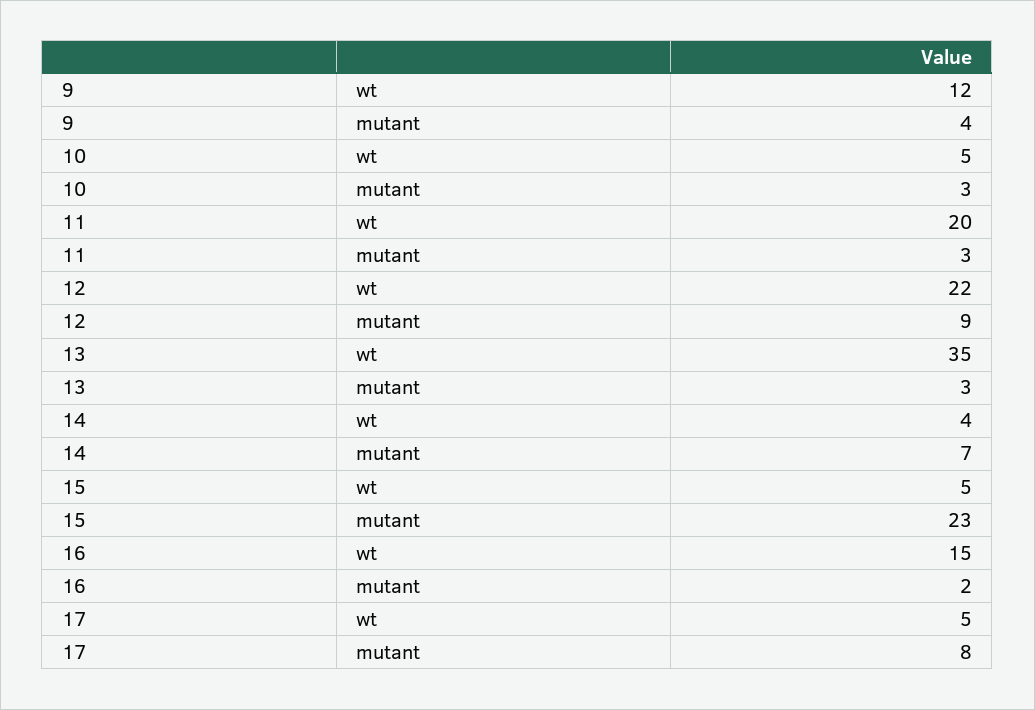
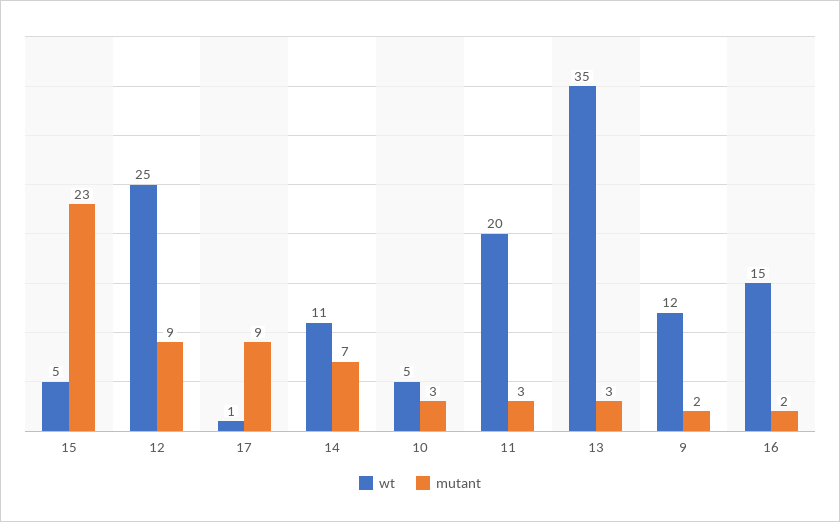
mutant, 9: 4 -> 2
wt, 12: 22 -> 25
wt, 14: 4 -> 11
wt, 17: 5 -> 1
mutant, 17: 8 -> 9

